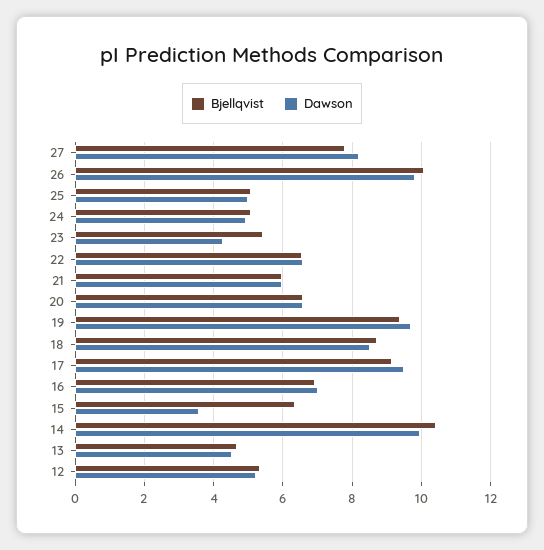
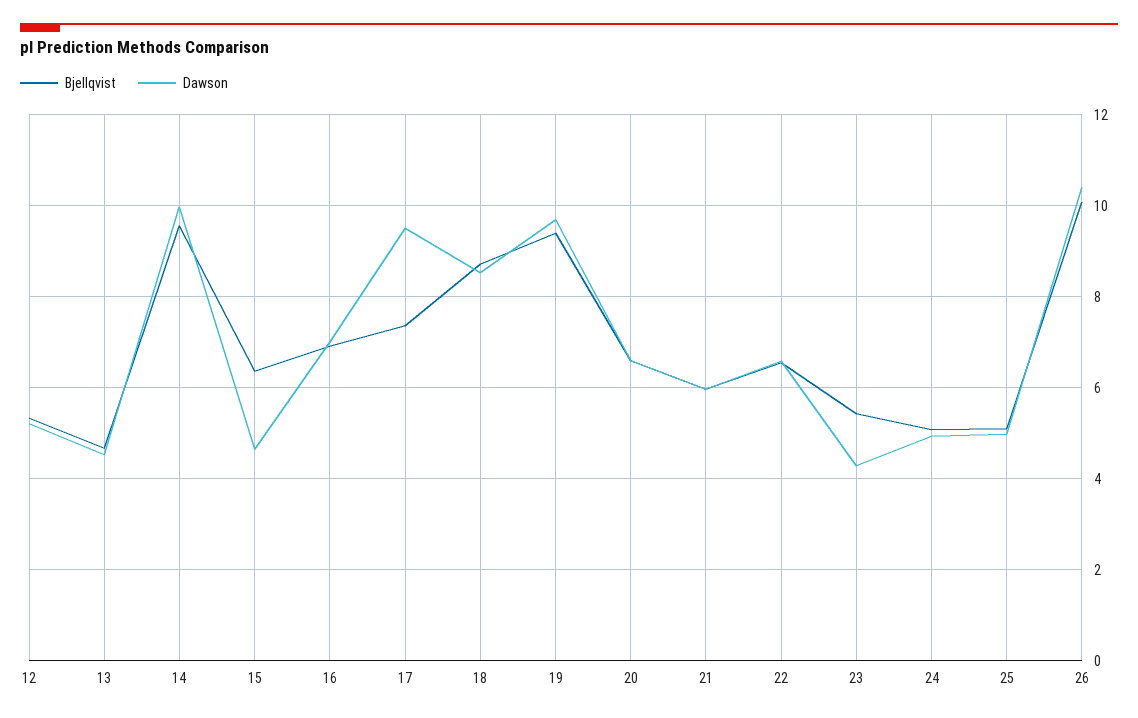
Bjellqvist, 27: 7.8 -> none
Dawson, 27: 8.2 -> none
Dawson, 26: 9.8 -> 10.4
Bjellqvist, 17: 9.2 -> 7.4
Dawson, 15: 3.6 -> 4.6
Bjellqvist, 14: 10.4 -> 9.6

